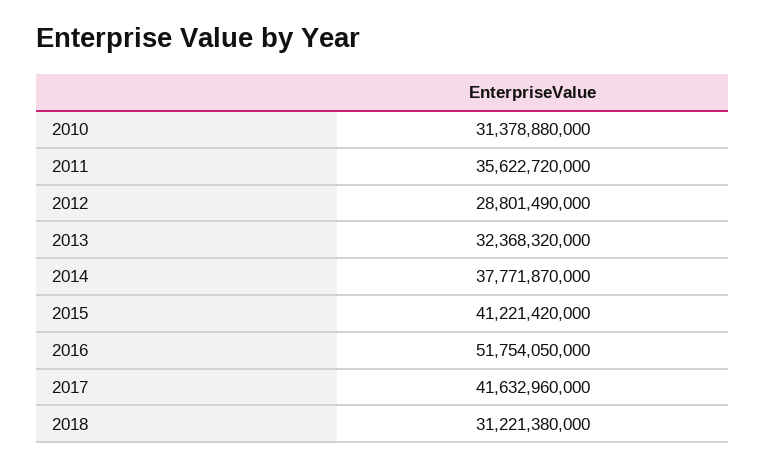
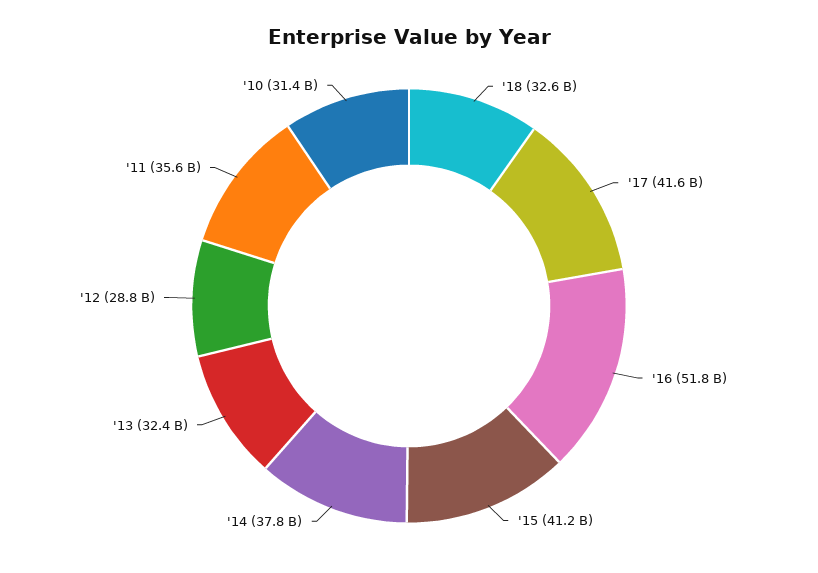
2018: 31221380000 -> 32600000000

